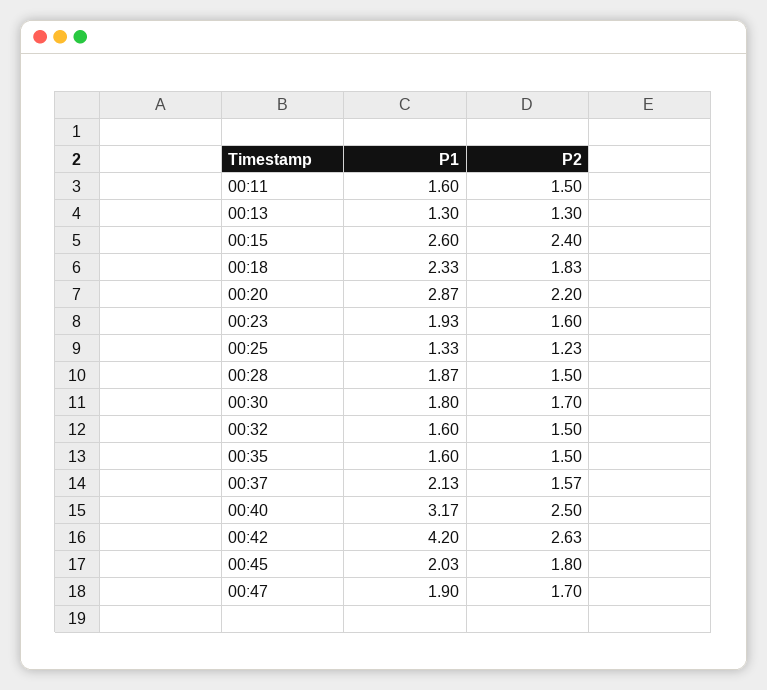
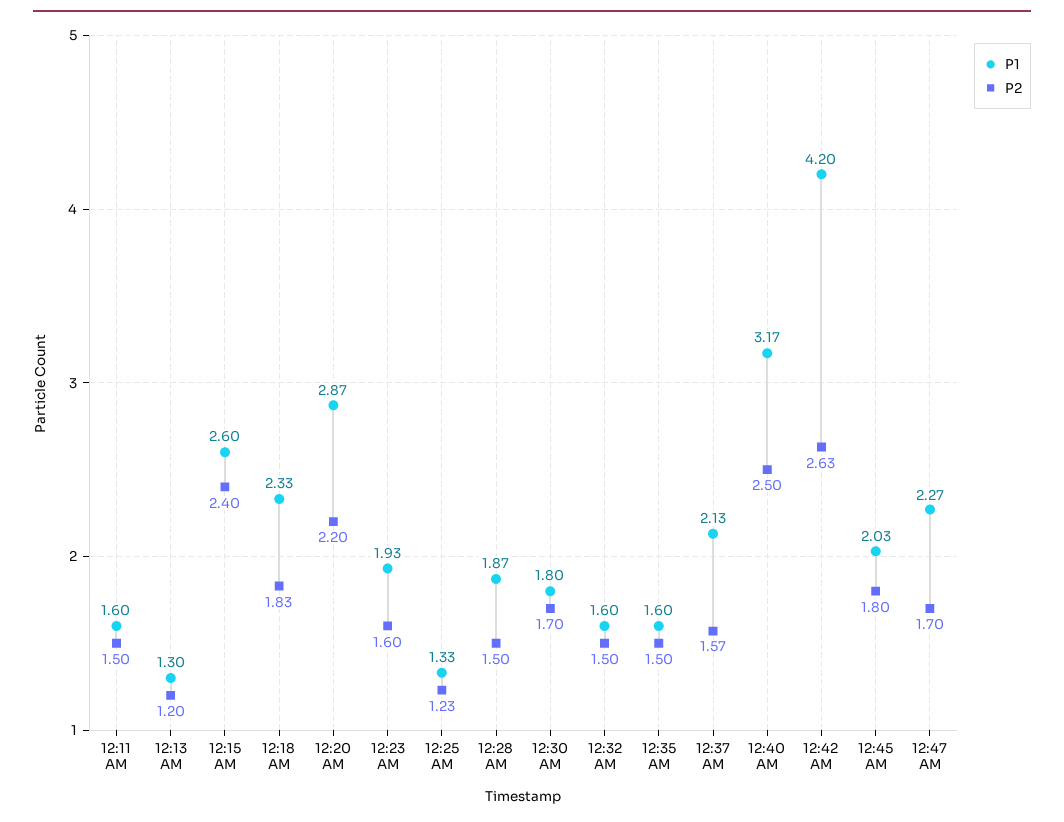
P2, 00:13: 1.3 -> 1.2
P1, 00:47: 1.9 -> 2.27

